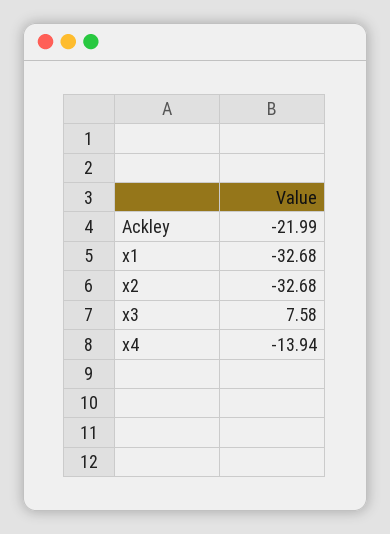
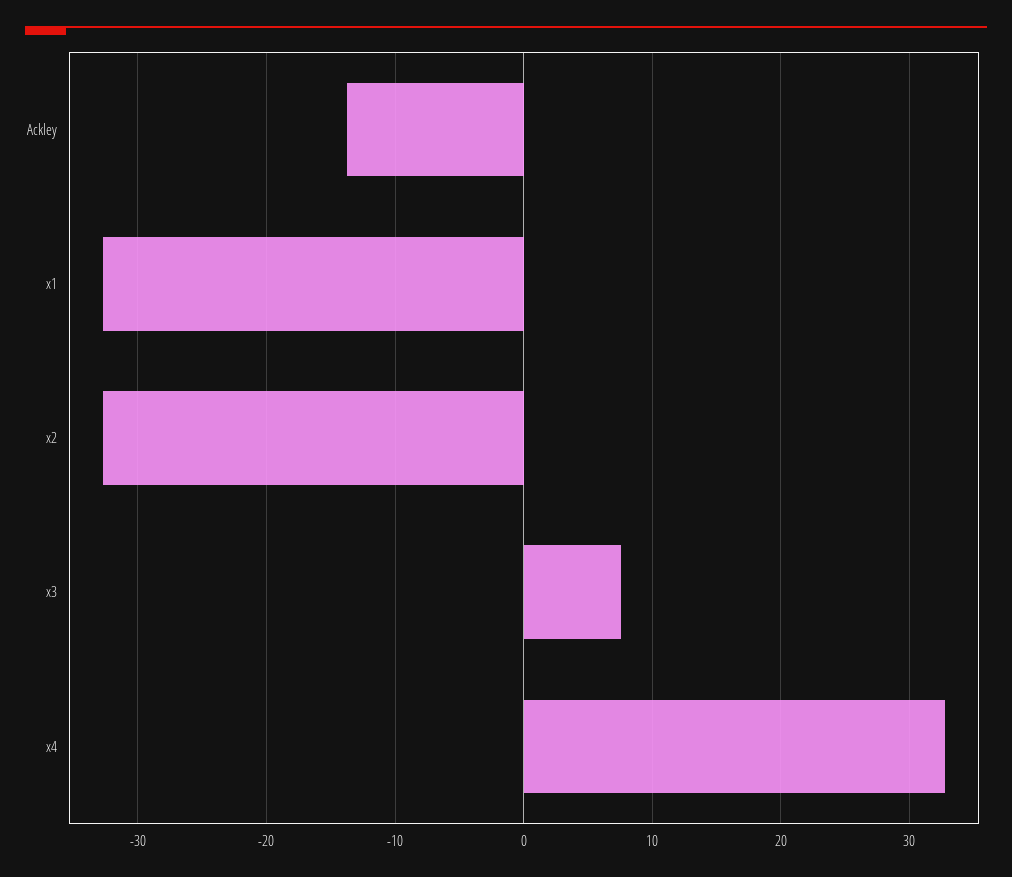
Ackley: -21.99 -> -14
x4: -13.94 -> 33

